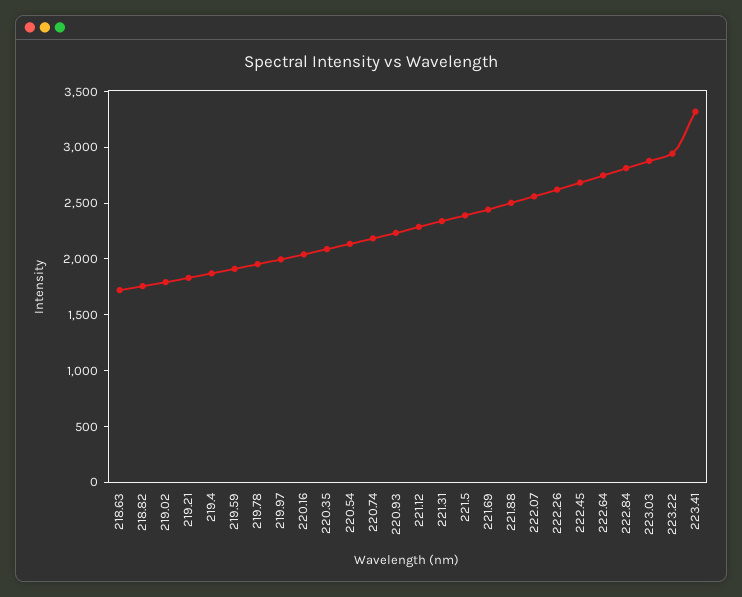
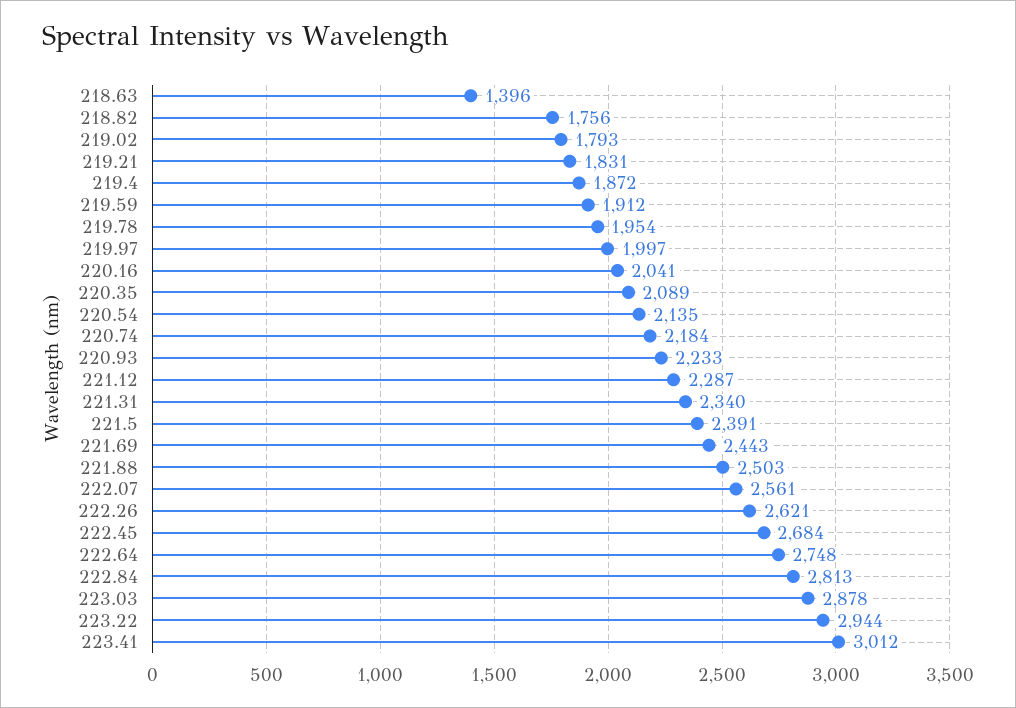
218.63: 1700 -> 1396
223.41: 3300 -> 3012

